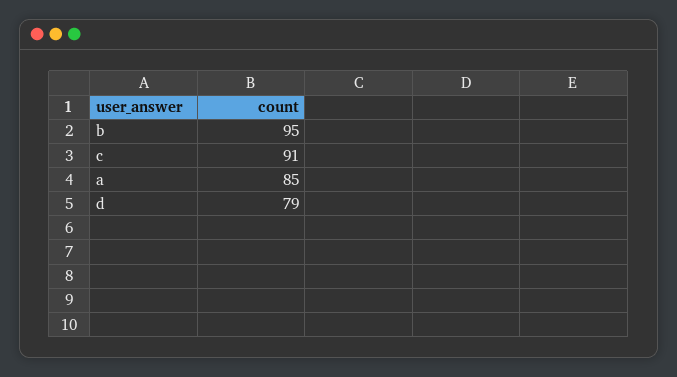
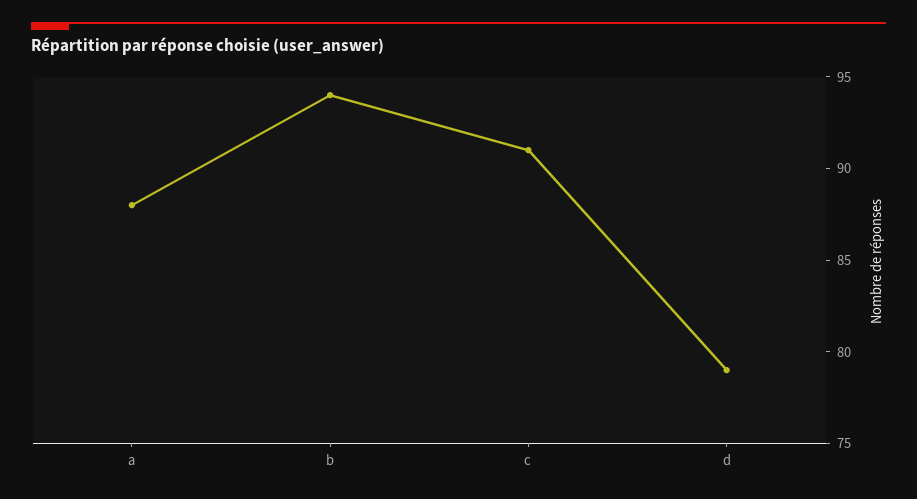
b: 95 -> 94
a: 85 -> 88

